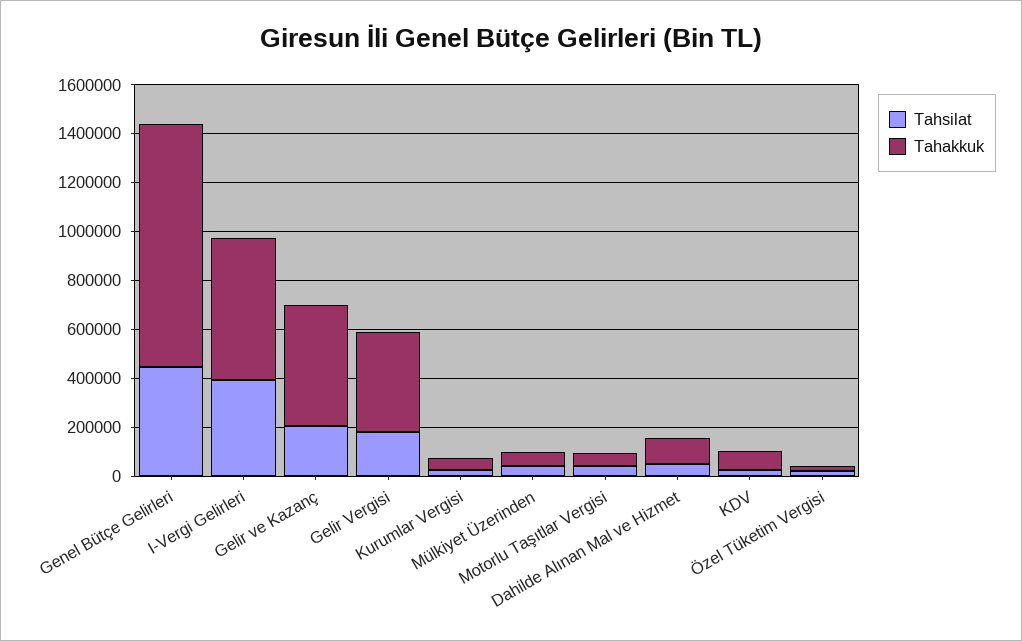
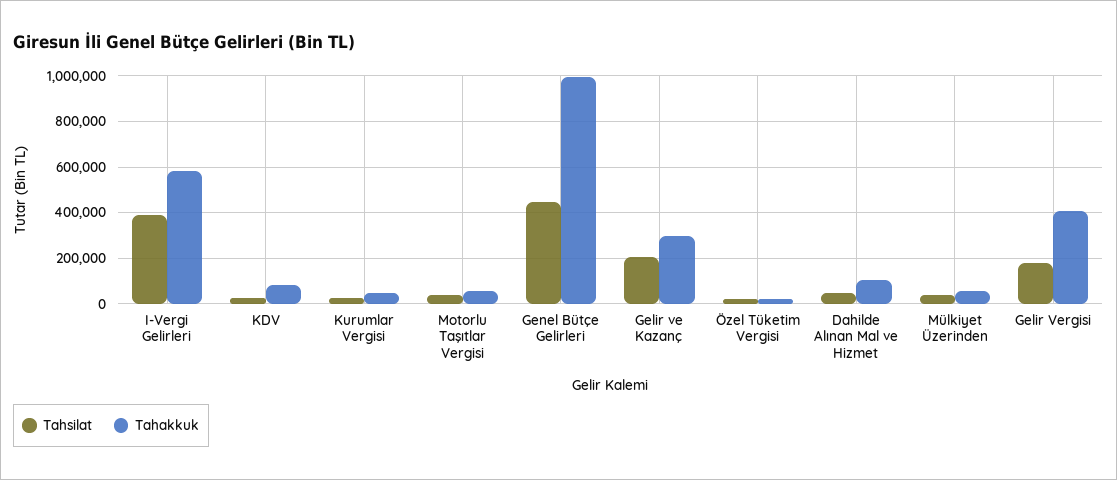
Tahakkuk, Gelir ve Kazanç: 500000 -> 300000

